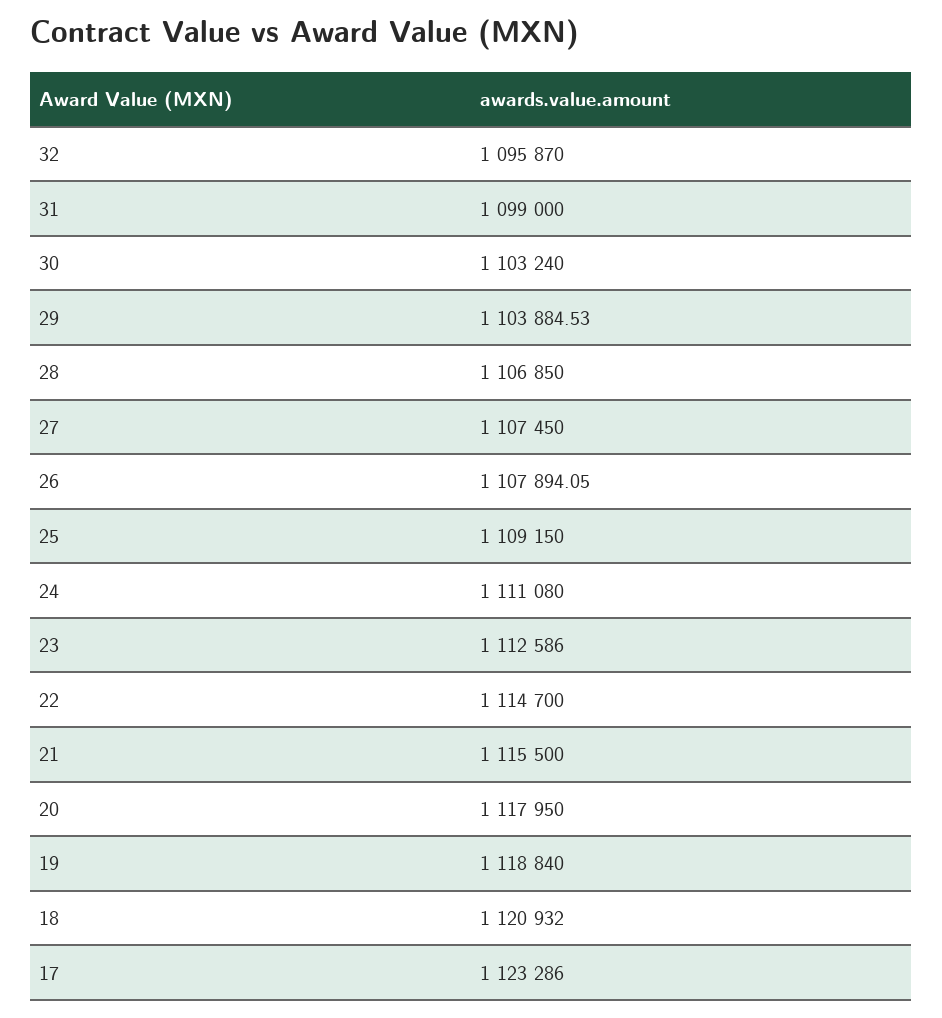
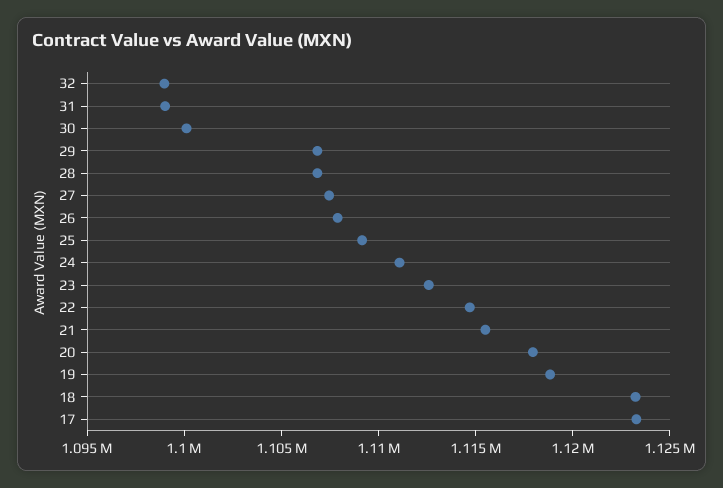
32: 1095870 -> 1099000
30: 1103240 -> 1100000
29: 1103884.53 -> 1107000
18: 1120932 -> 1123000

